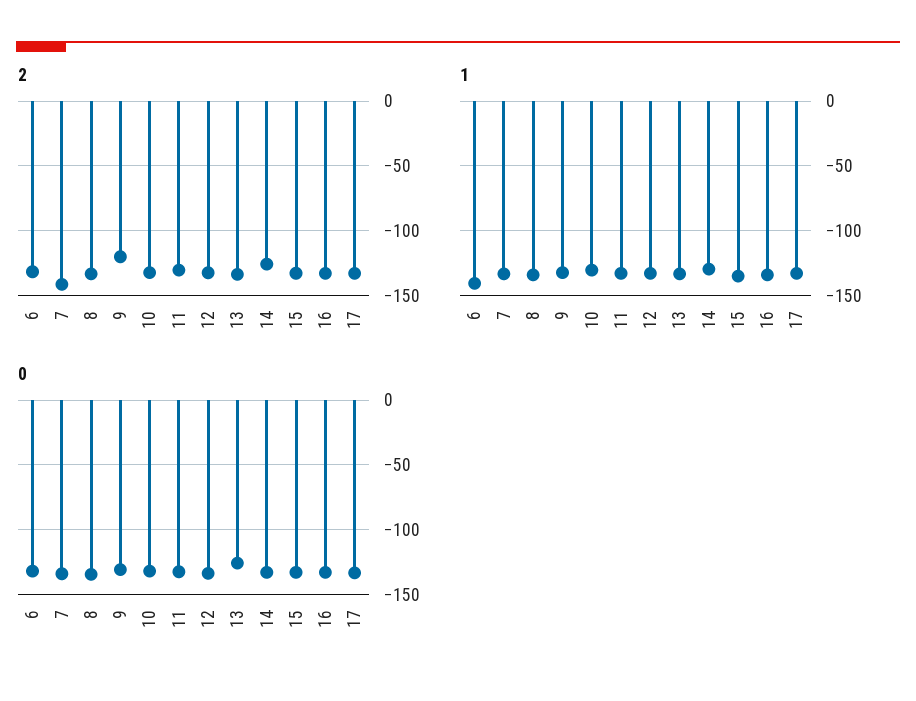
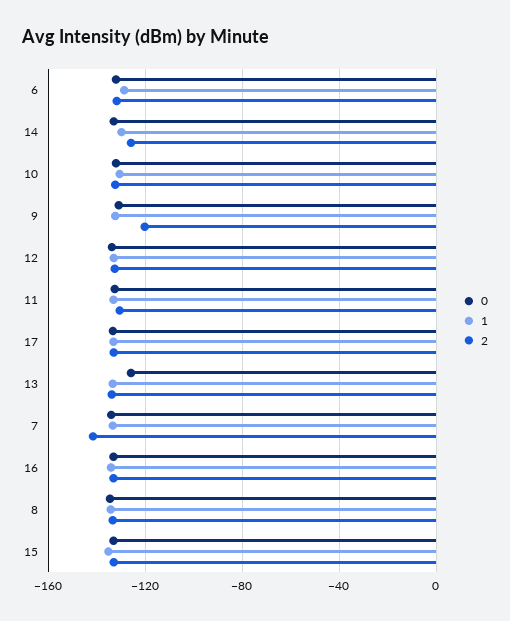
1, 6: -140 -> -130

